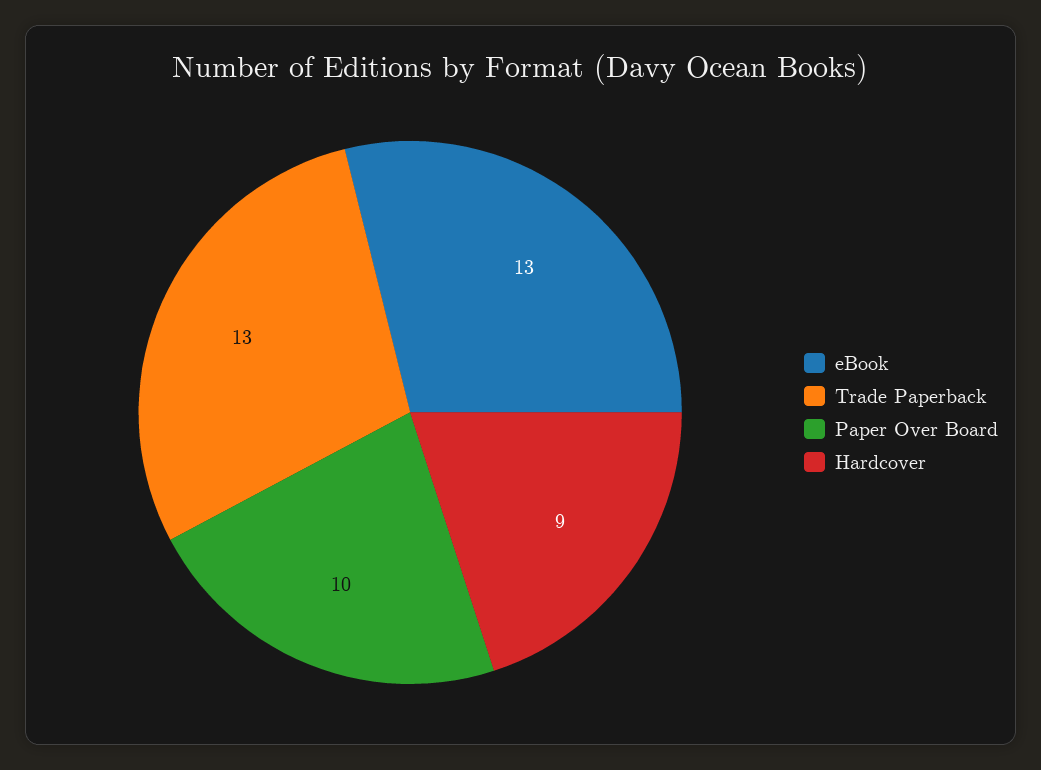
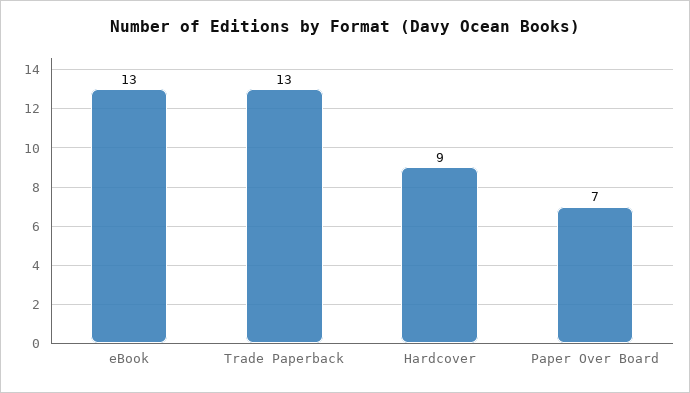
Paper Over Board: 10 -> 7

